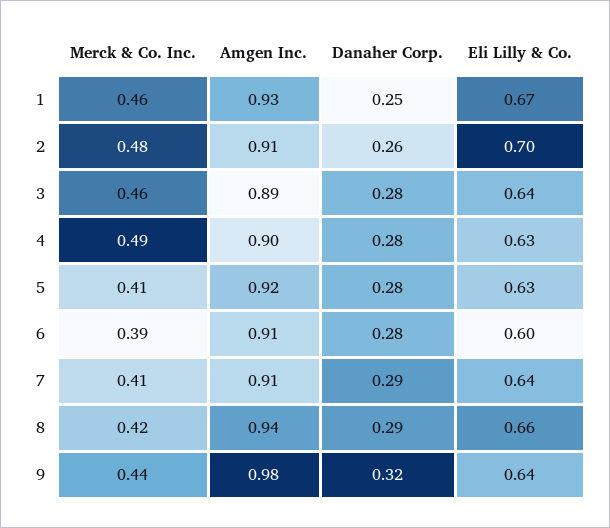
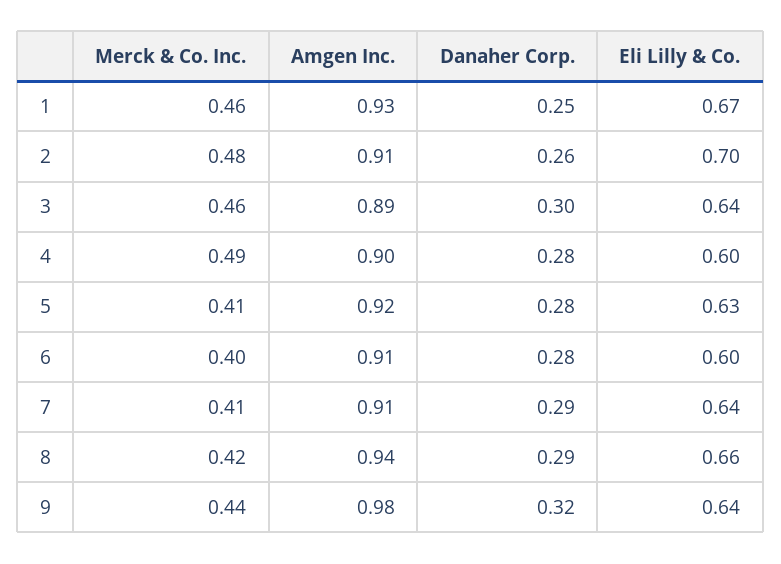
Danaher Corp., 3: 0.28 -> 0.3
Eli Lilly & Co., 4: 0.63 -> 0.6
Merck & Co. Inc., 6: 0.39 -> 0.4

